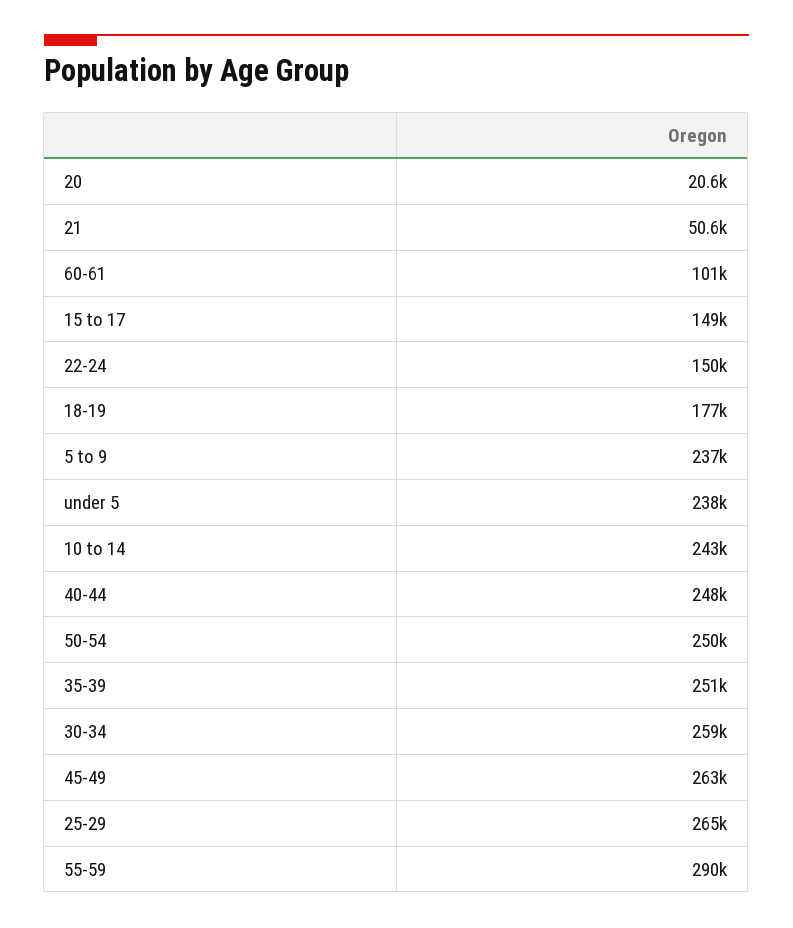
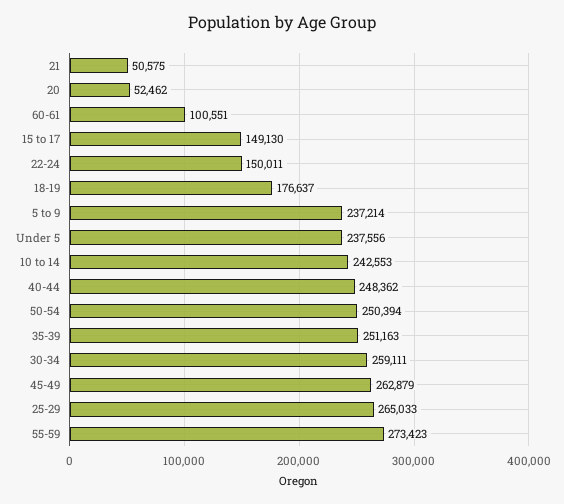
20: 20600 -> 52462
55-59: 290000 -> 273423

